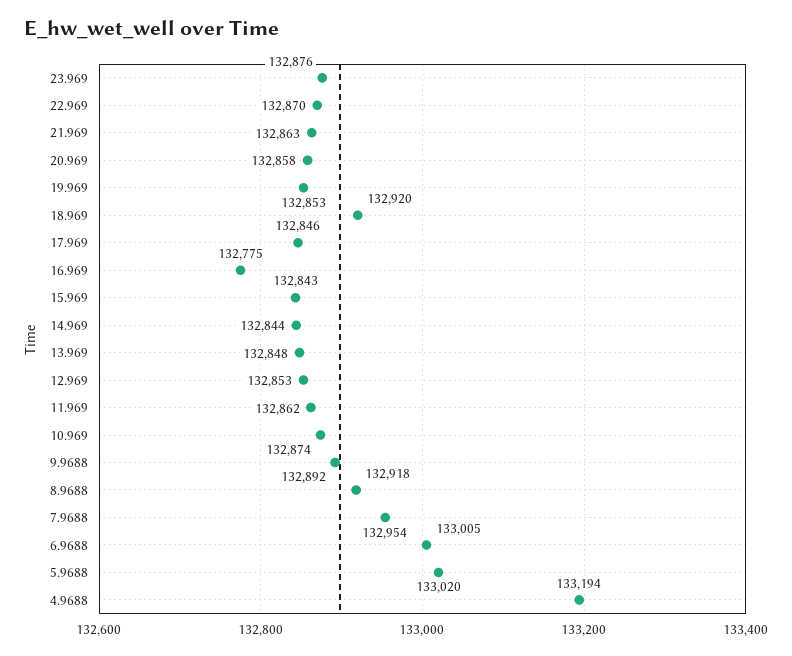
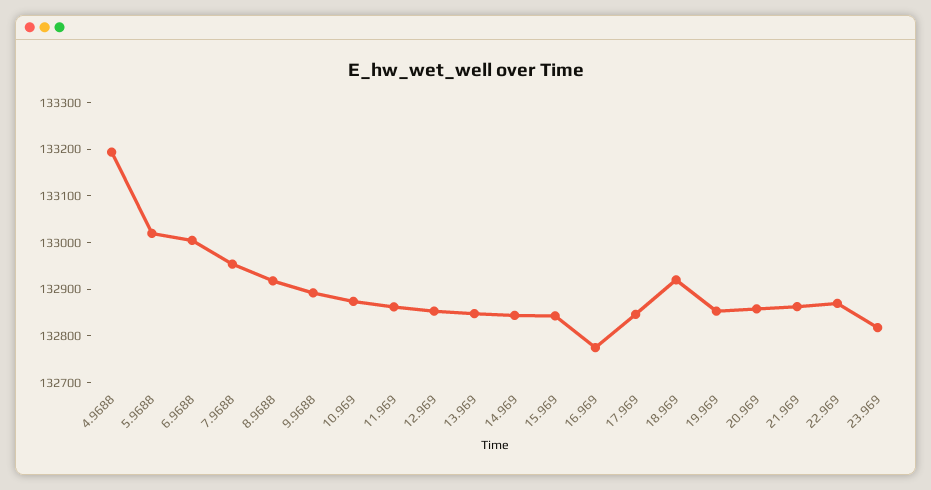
23.969: 132876 -> 132820

